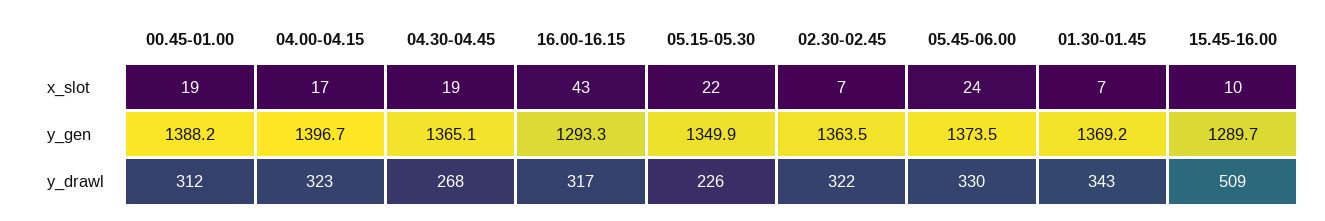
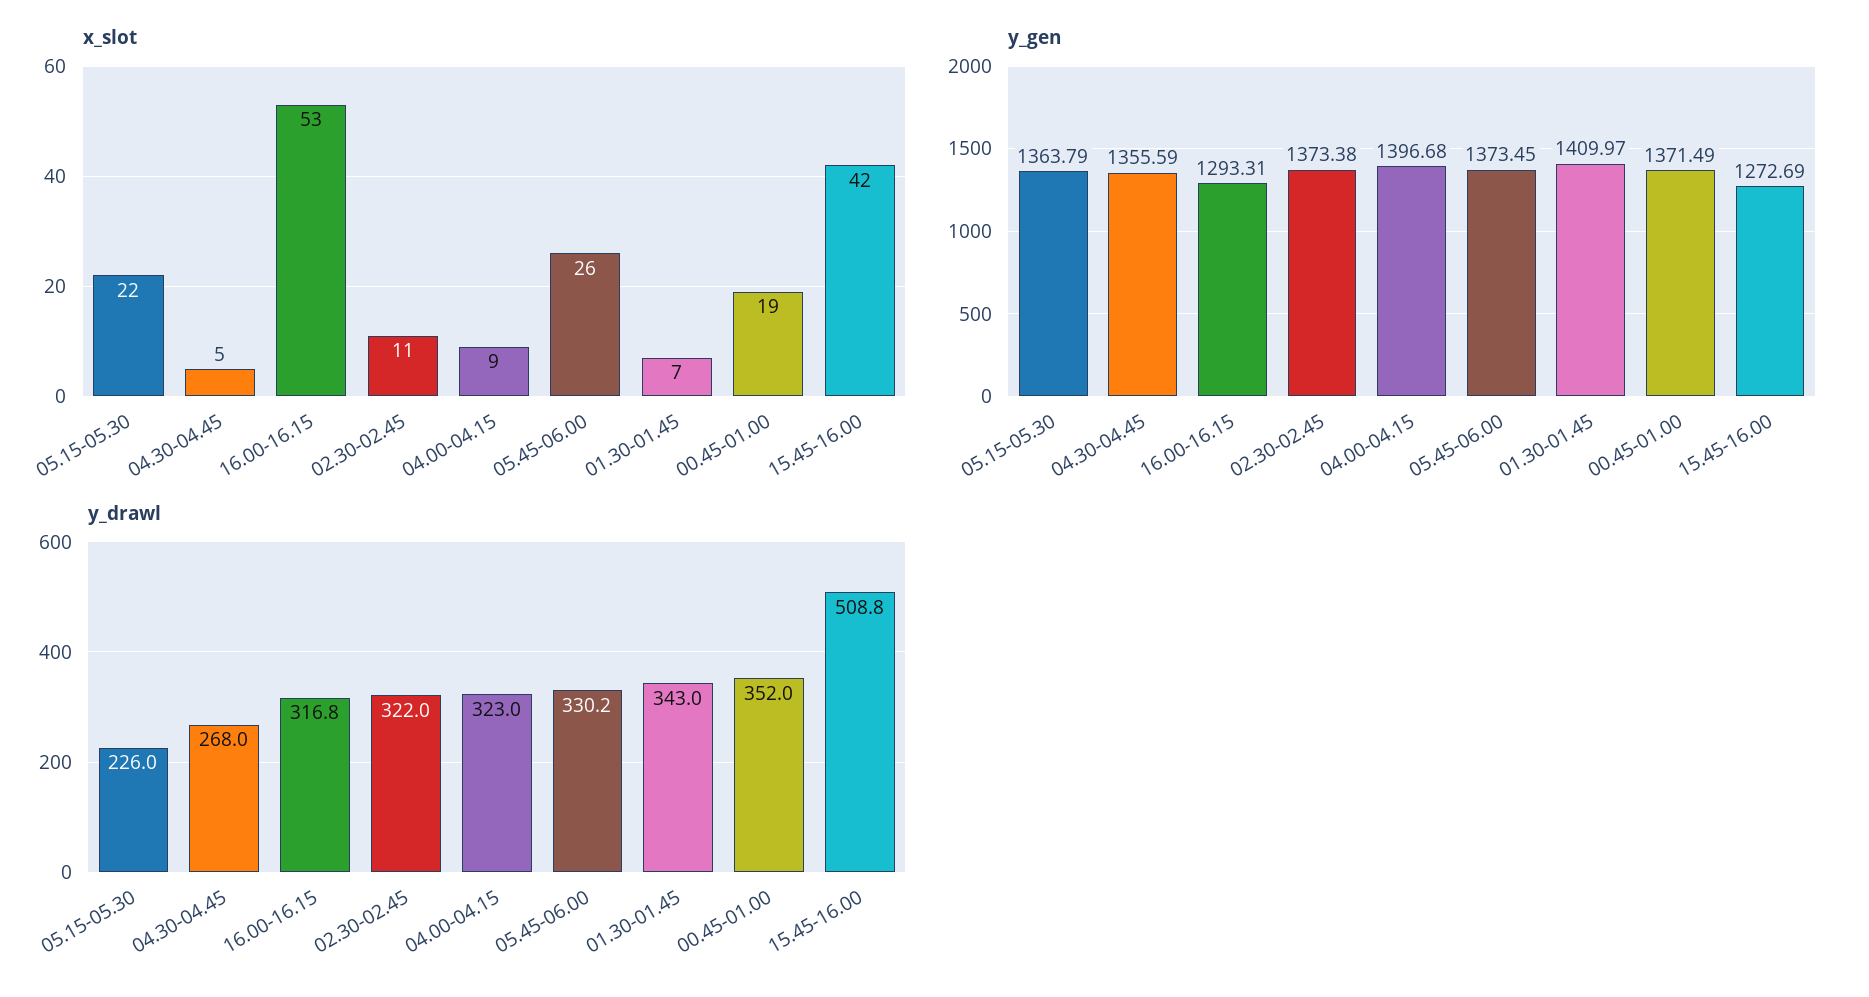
x_slot, 04.00-04.15: 17 -> 9
x_slot, 04.30-04.45: 19 -> 5
x_slot, 16.00-16.15: 43 -> 53
x_slot, 02.30-02.45: 7 -> 11
x_slot, 05.45-06.00: 24 -> 26
x_slot, 15.45-16.00: 10 -> 42
y_gen, 00.45-01.00: 1388.2 -> 1371.49
y_gen, 04.30-04.45: 1365.1 -> 1355.59
y_gen, 05.15-05.30: 1349.9 -> 1363.79
y_gen, 02.30-02.45: 1363.5 -> 1373.38
y_gen, 01.30-01.45: 1369.2 -> 1409.97
y_gen, 15.45-16.00: 1289.7 -> 1272.69
y_drawl, 00.45-01.00: 312 -> 352

